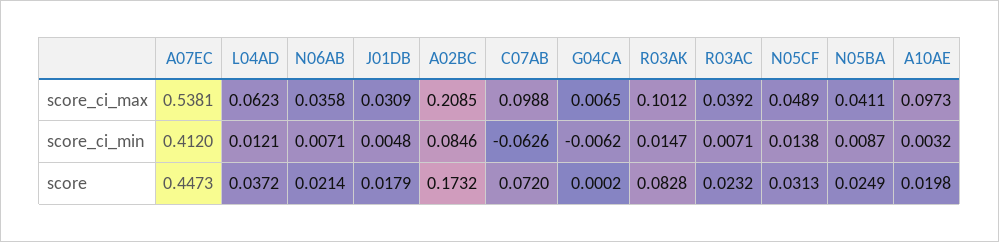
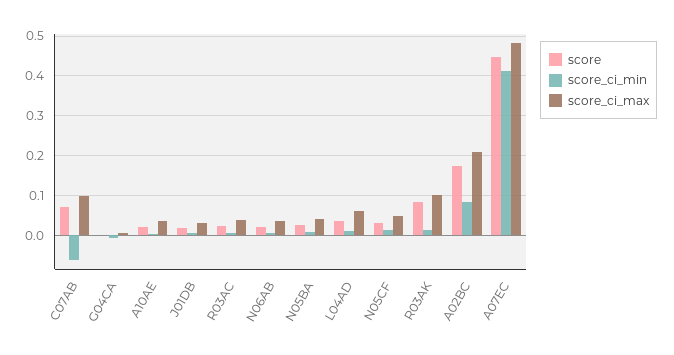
score_ci_max, A07EC: 0.5381 -> 0.48
score_ci_max, A10AE: 0.0973 -> 0.04

